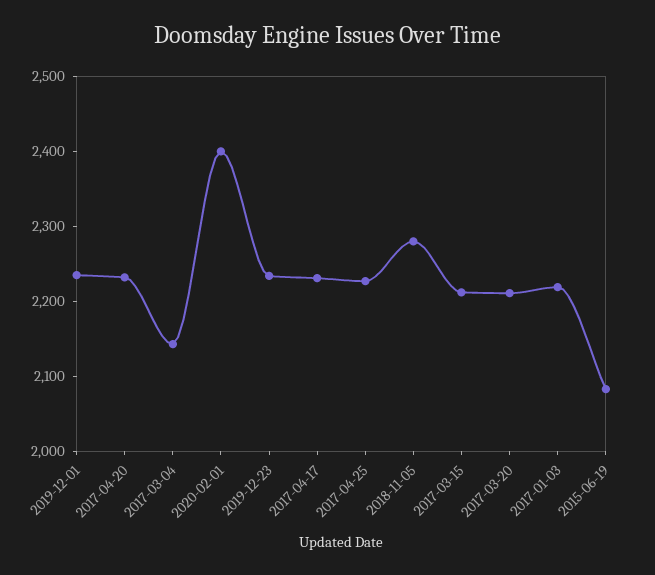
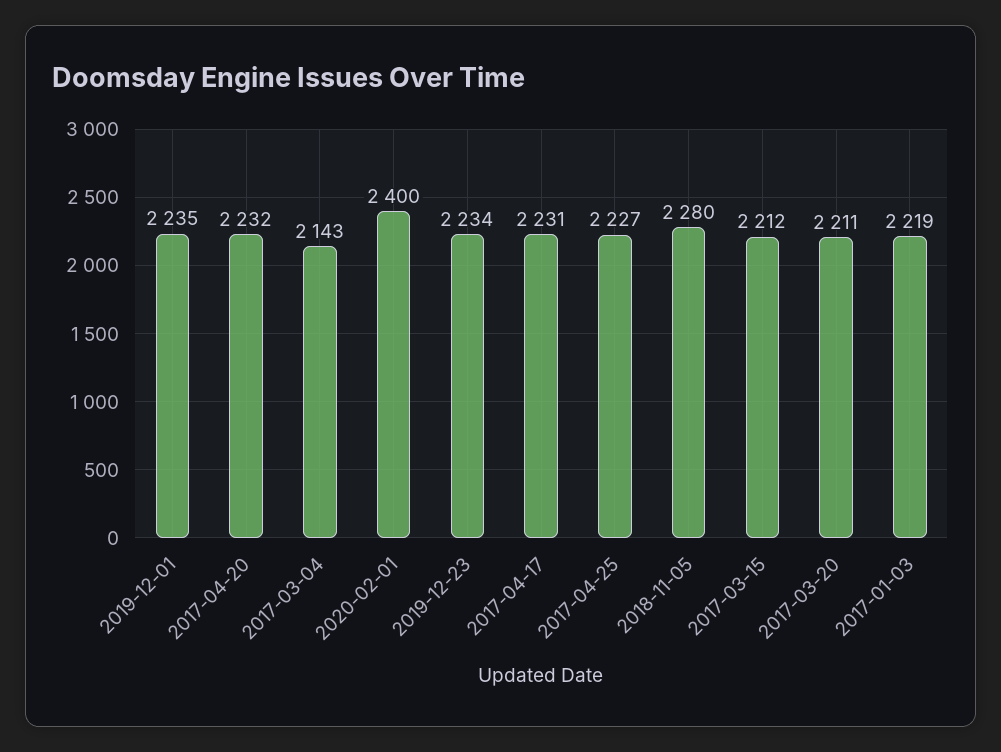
2015-06-19: 2080 -> none

